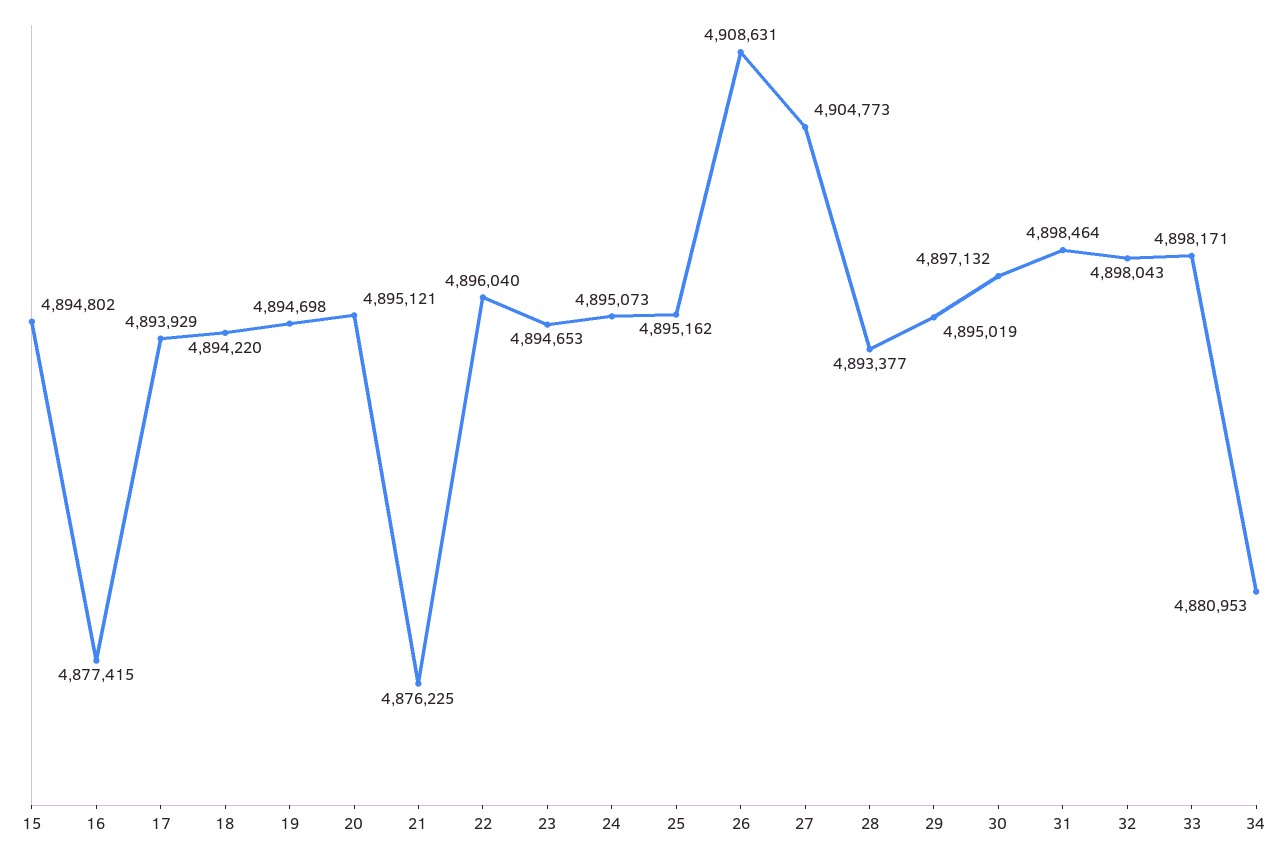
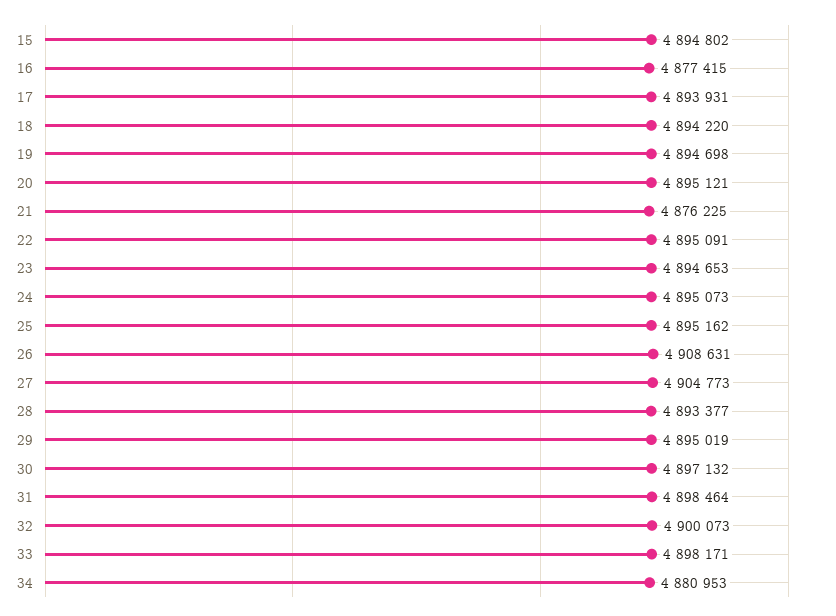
17: 4893929 -> 4893931
22: 4896040 -> 4895091
32: 4898043 -> 4900073

